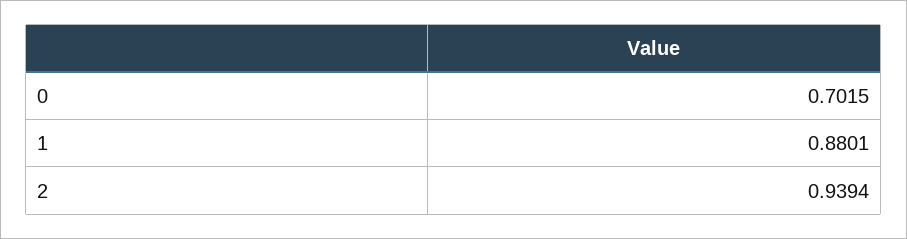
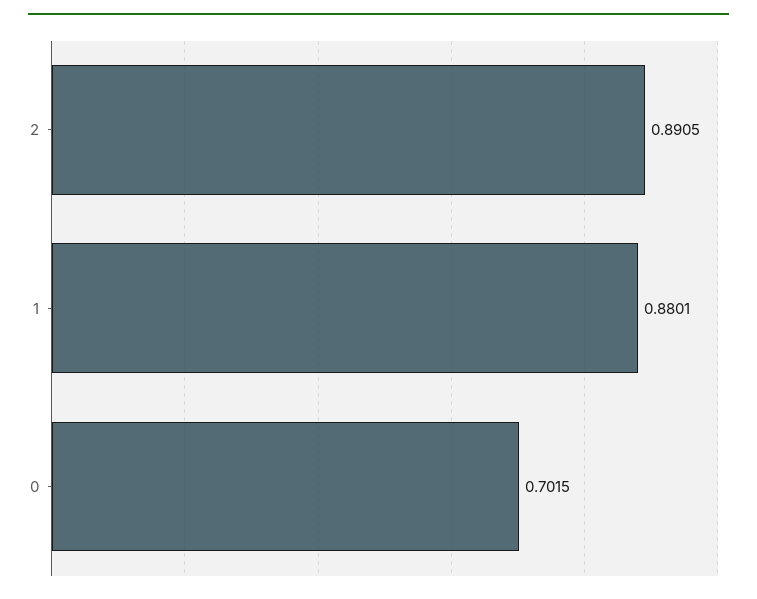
2: 0.9394 -> 0.8905

